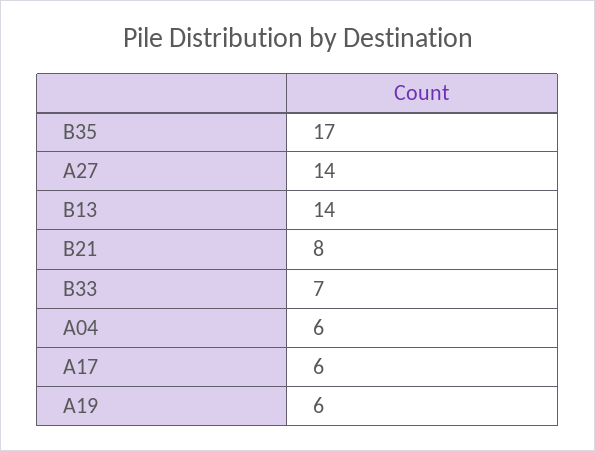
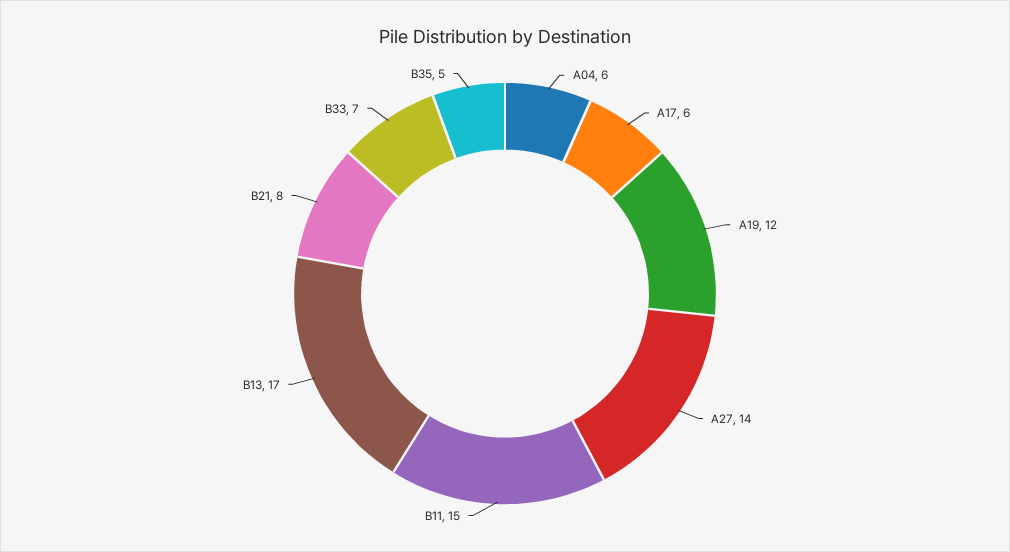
B35: 17 -> 5
B13: 14 -> 17
A19: 6 -> 12
B11: none -> 15

